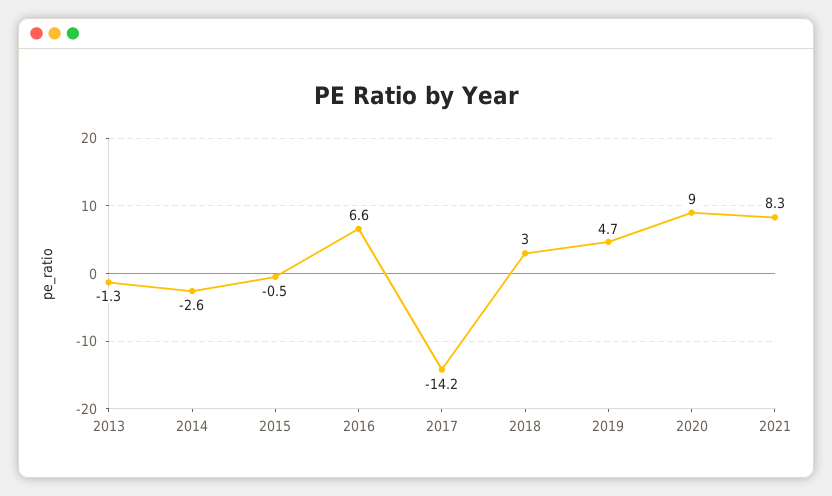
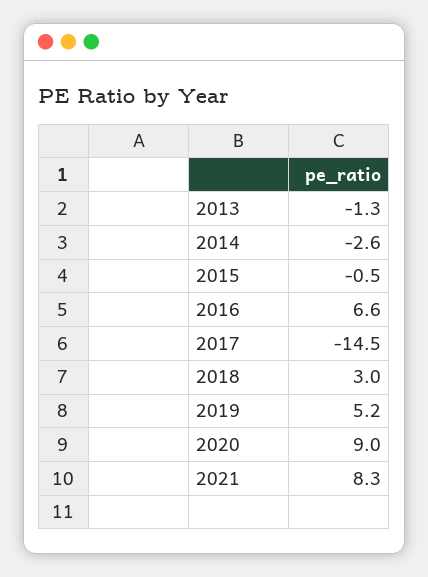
2017: -14.2 -> -14.5
2019: 4.7 -> 5.2

